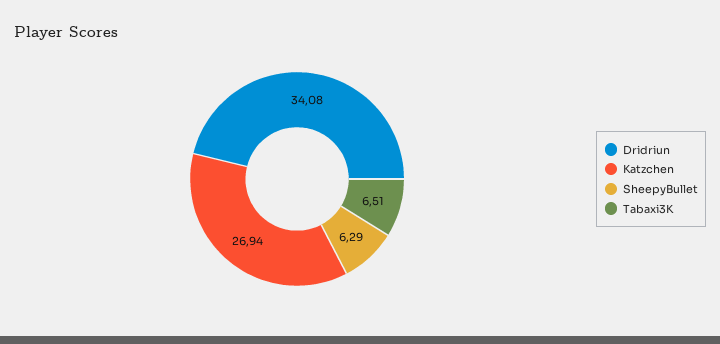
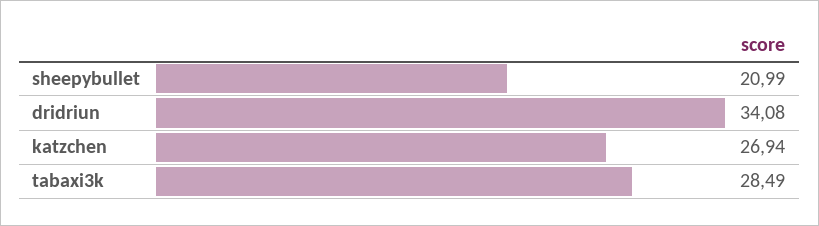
SheepyBullet: 6.29 -> 20.99
Tabaxi3K: 6.51 -> 28.49

